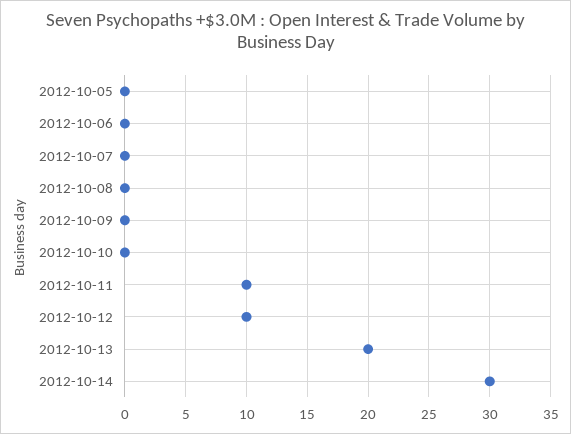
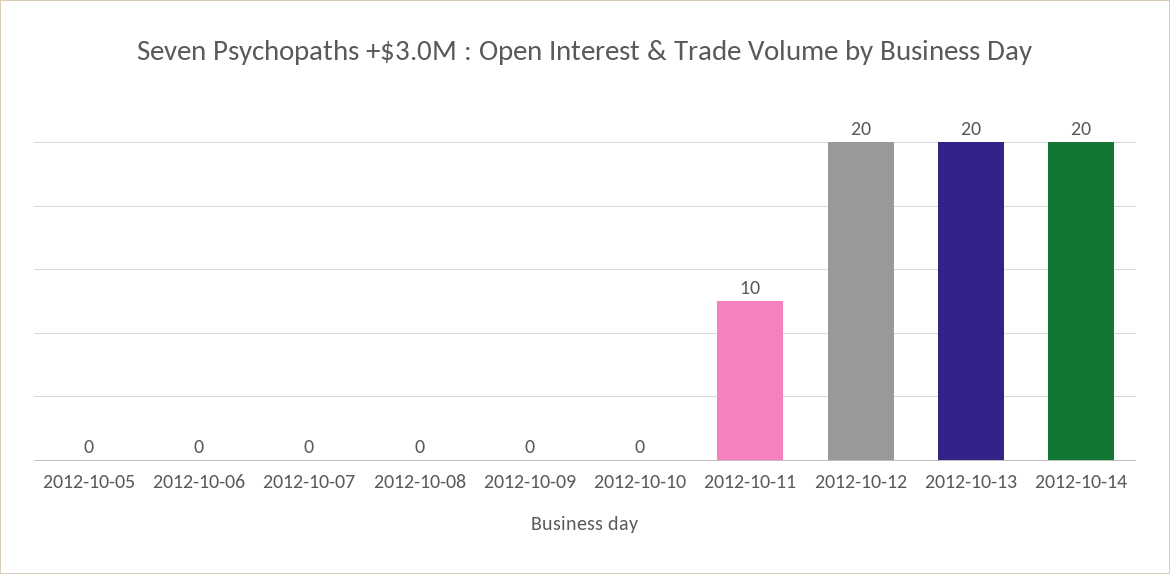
2012-10-12: 10 -> 20
2012-10-14: 30 -> 20

